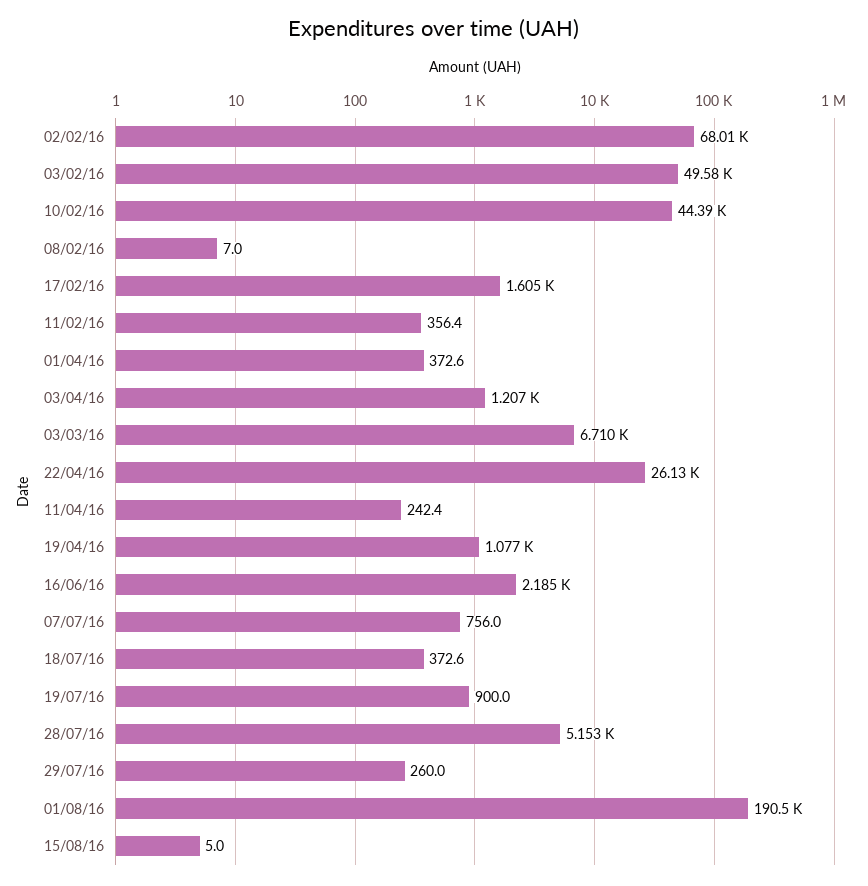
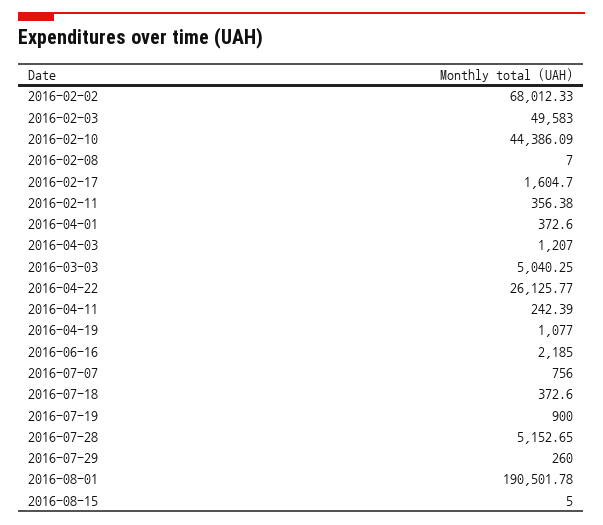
03/03/16: 6710 -> 5040.25

